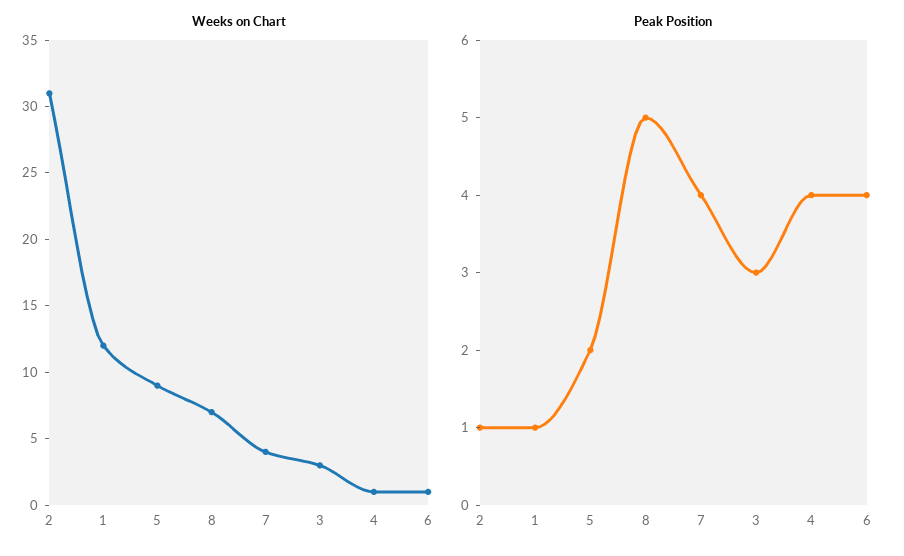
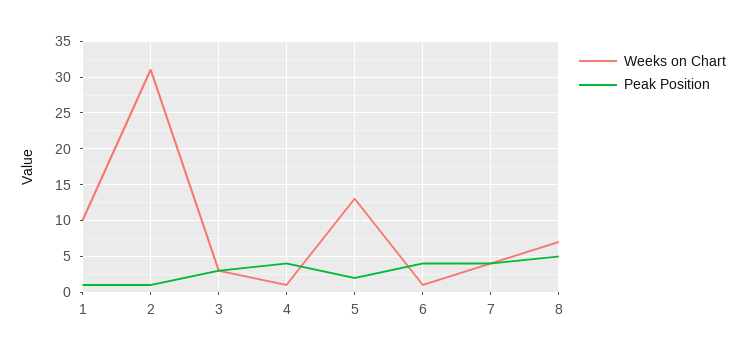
Weeks on Chart, 1: 12 -> 10
Weeks on Chart, 5: 9 -> 13

